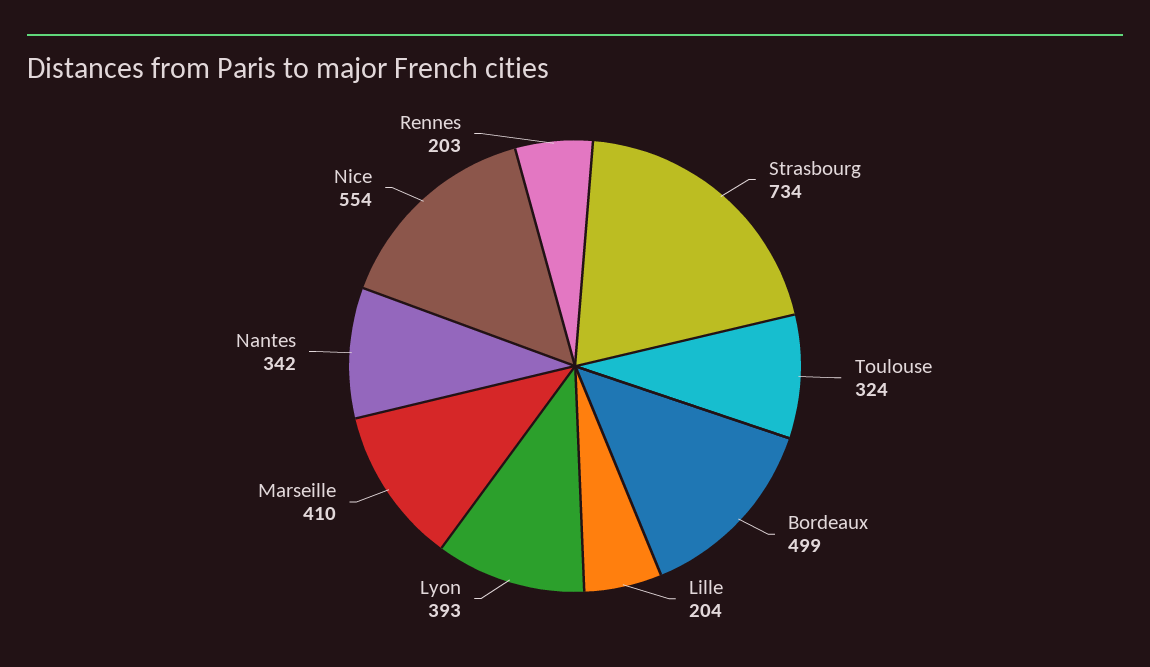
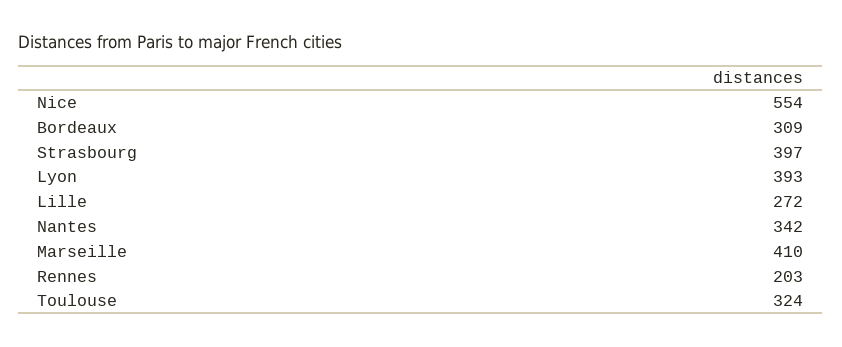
Strasbourg: 734 -> 397
Bordeaux: 499 -> 309
Lille: 204 -> 272

